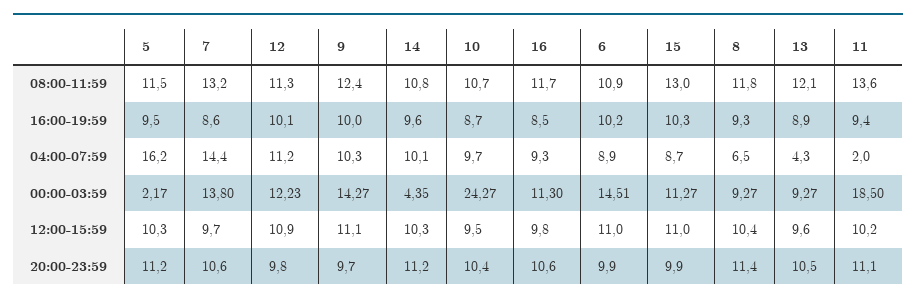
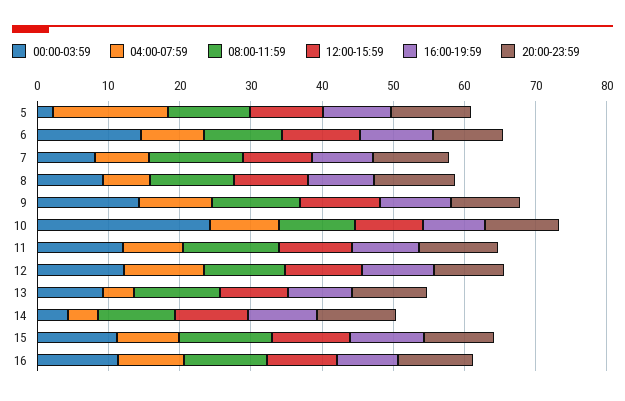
04:00-07:59, 7: 14.4 -> 8
04:00-07:59, 14: 10.1 -> 4
04:00-07:59, 11: 2 -> 8
00:00-03:59, 7: 13.8 -> 8
00:00-03:59, 11: 18.5 -> 12

